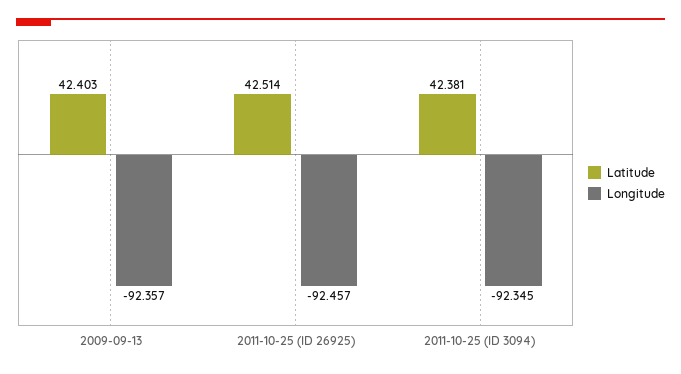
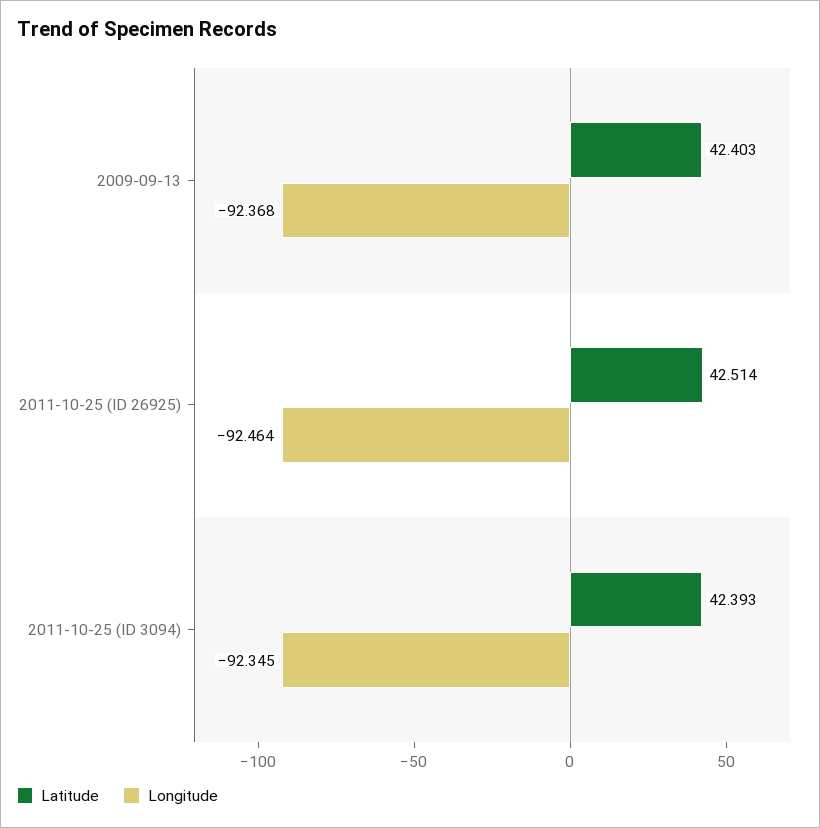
Longitude, 2009-09-13: -92.357 -> -92.368
Longitude, 2011-10-25 (ID 26925): -92.457 -> -92.464
Latitude, 2011-10-25 (ID 3094): 42.381 -> 42.393

